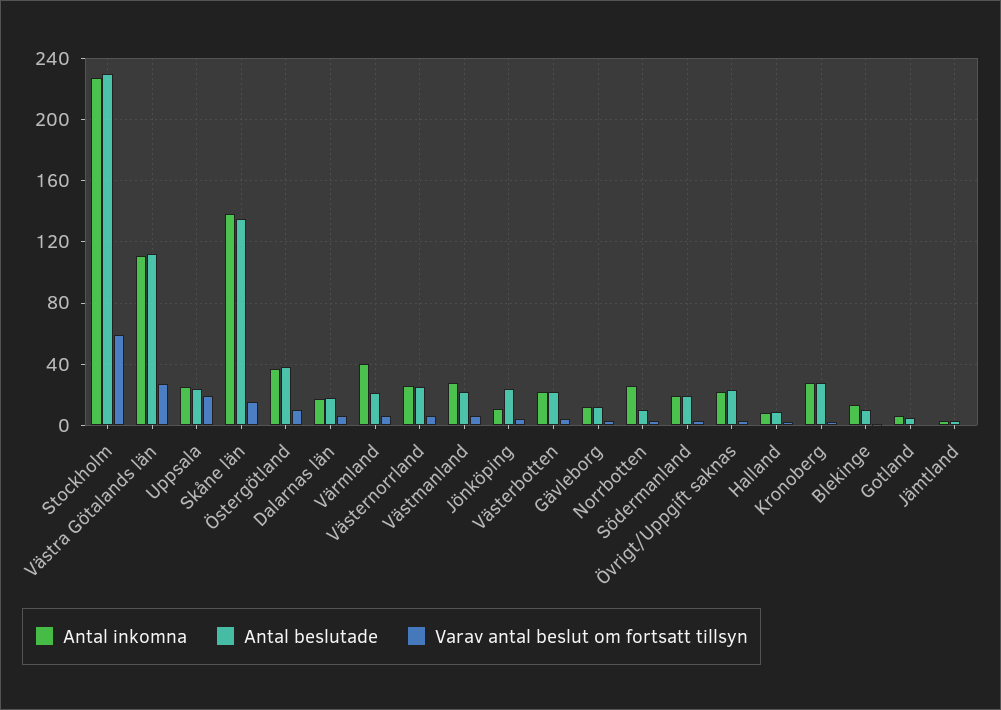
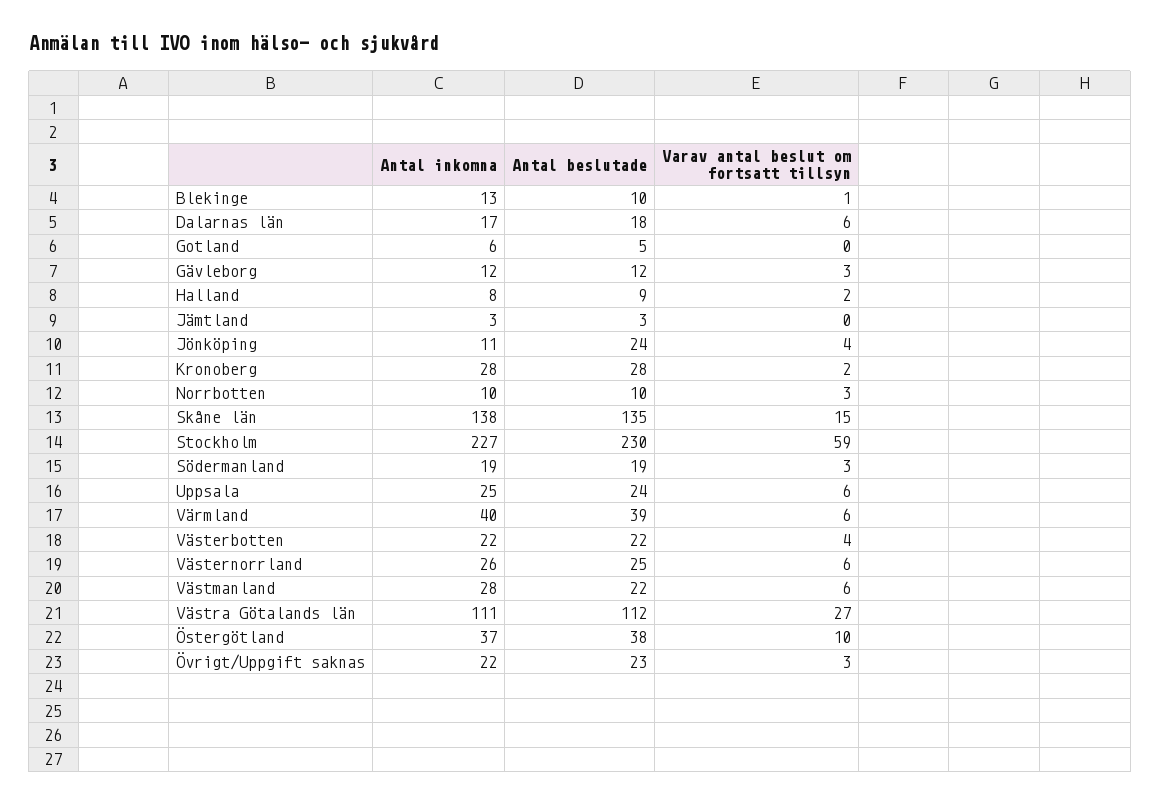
Varav antal beslut om fortsatt tillsyn, Uppsala: 20 -> 6
Antal beslutade, Värmland: 20 -> 39
Antal inkomna, Norrbotten: 25 -> 10

